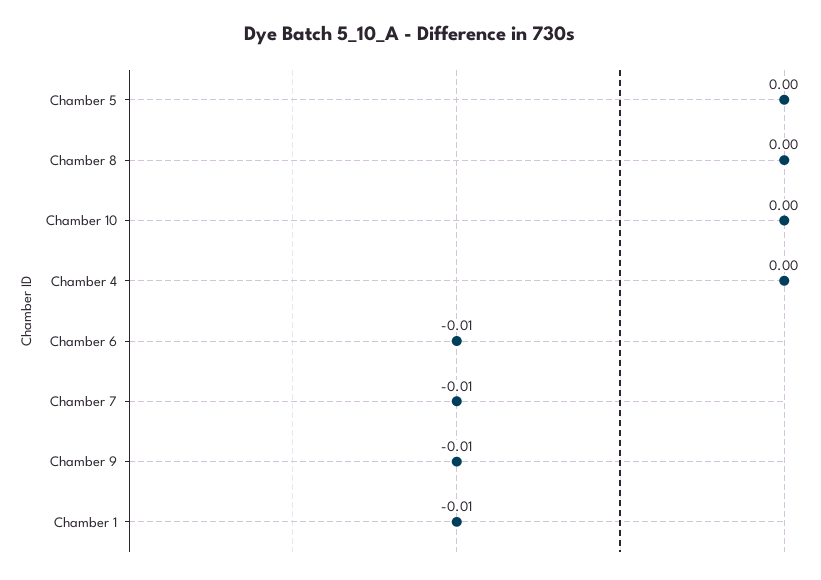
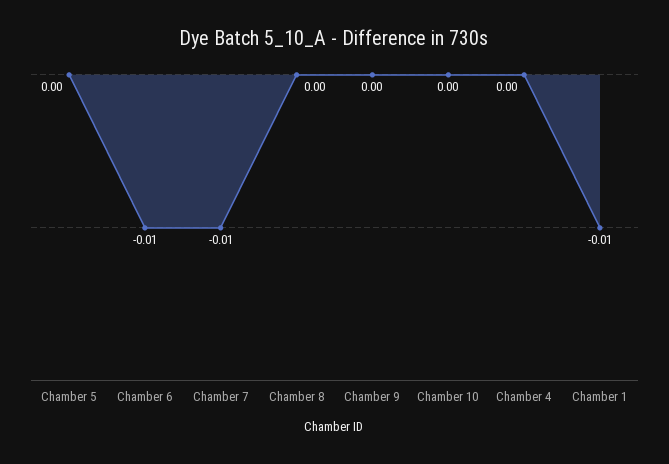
Chamber 9: -0.01 -> 0

